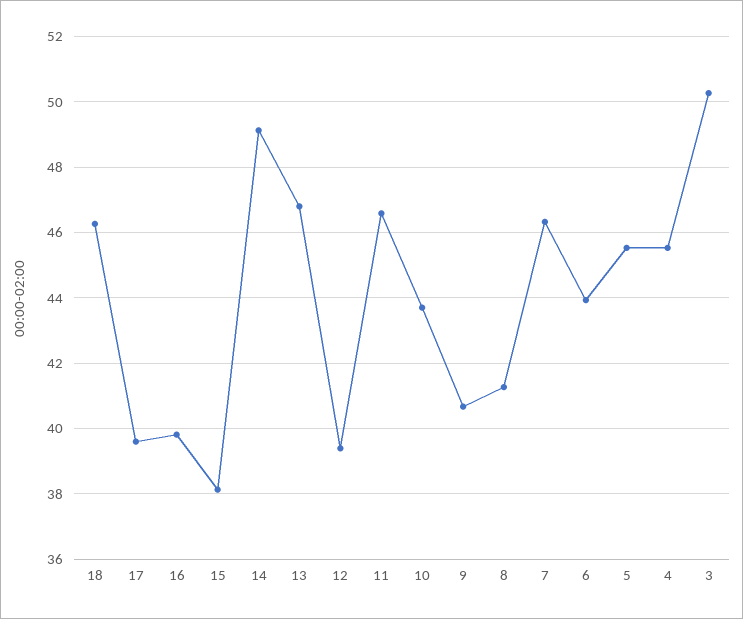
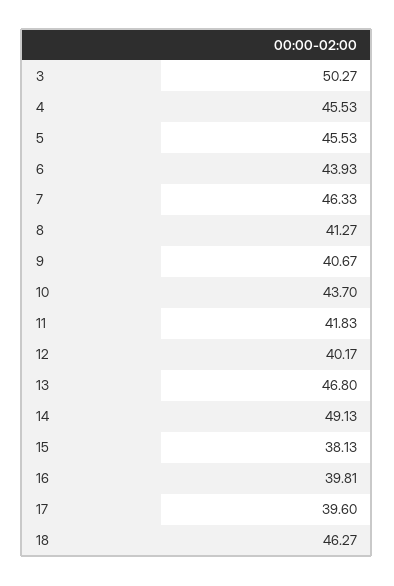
12: 39.4 -> 40.17
11: 46.6 -> 41.83

